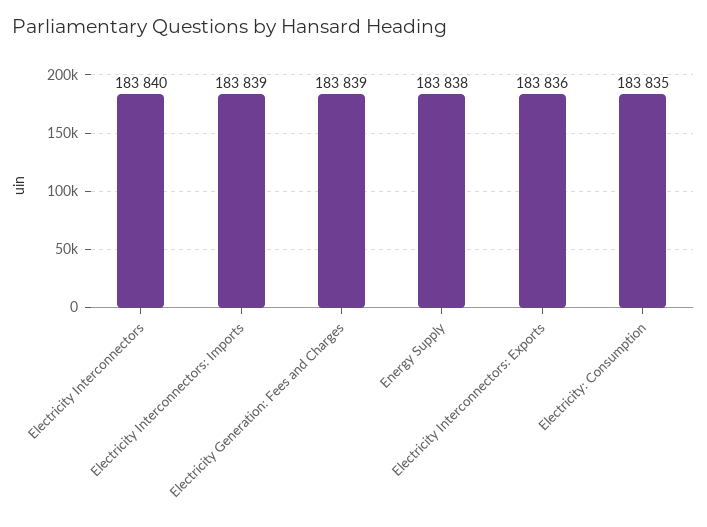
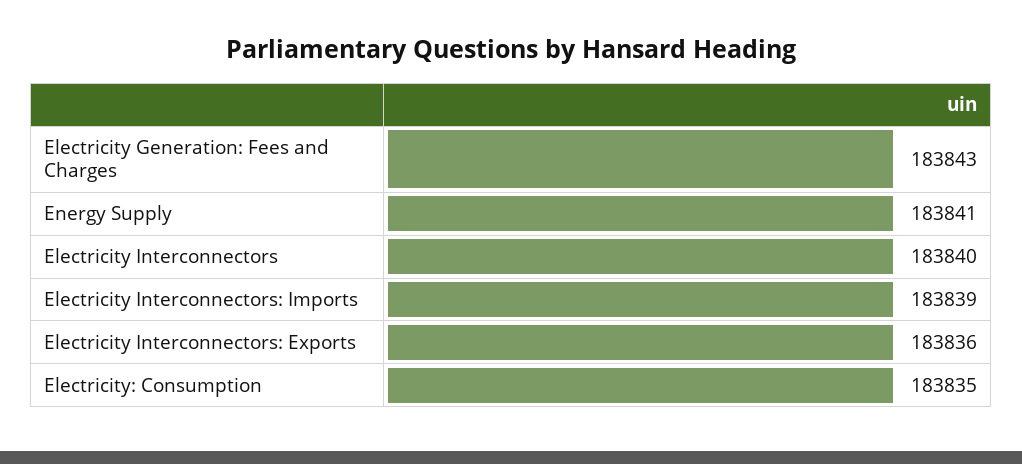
Electricity Generation: Fees and Charges: 183839 -> 183843
Energy Supply: 183838 -> 183841

